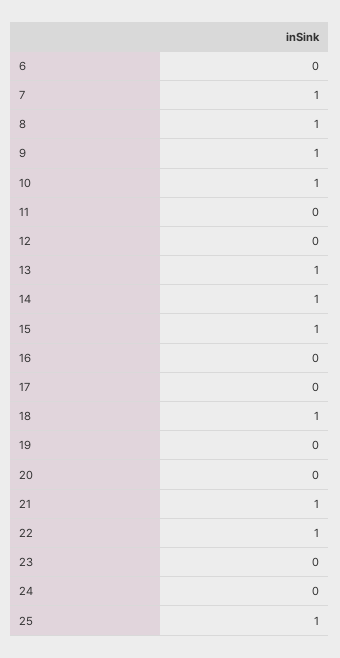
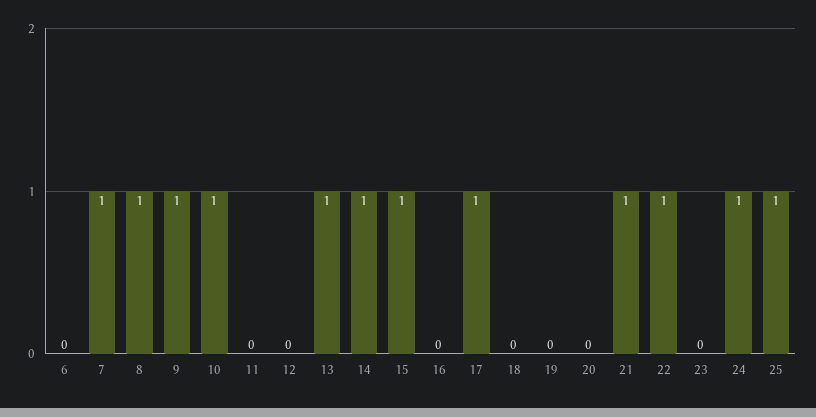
17: 0 -> 1
18: 1 -> 0
24: 0 -> 1

